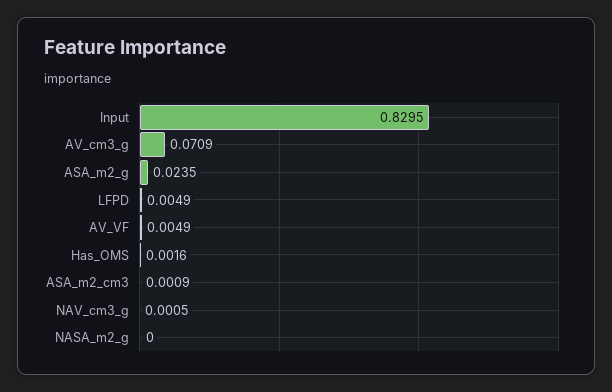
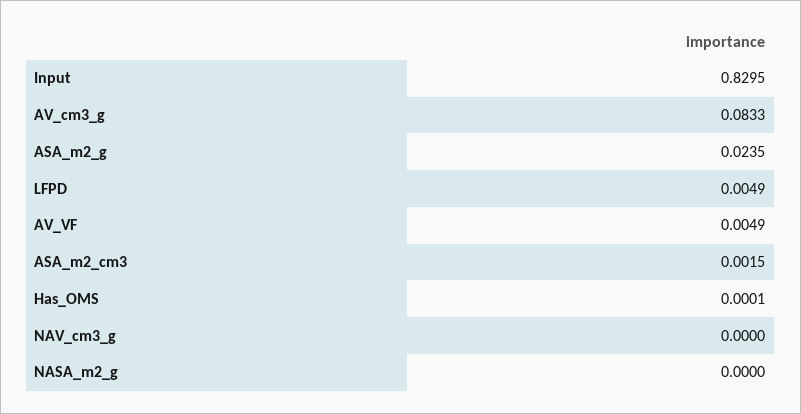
AV_cm3_g: 0.0709 -> 0.0833
Has_OMS: 0.0016 -> 0.0001
ASA_m2_cm3: 0.0009 -> 0.0015
NAV_cm3_g: 0.0005 -> 0

